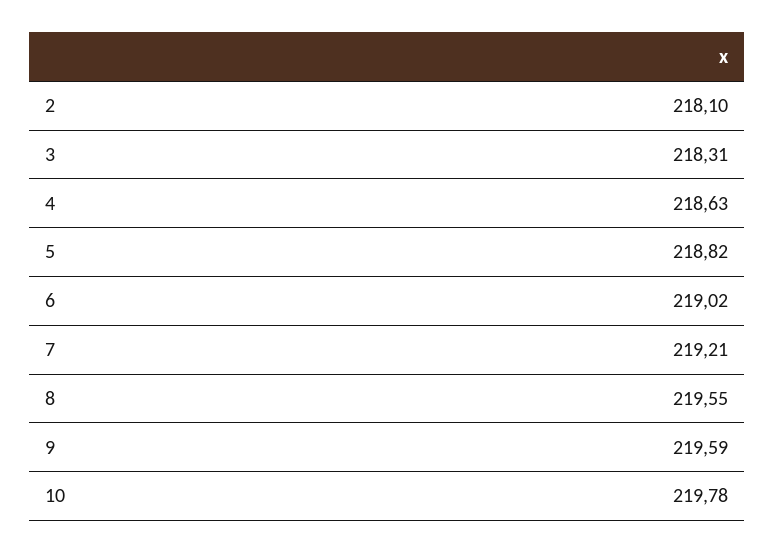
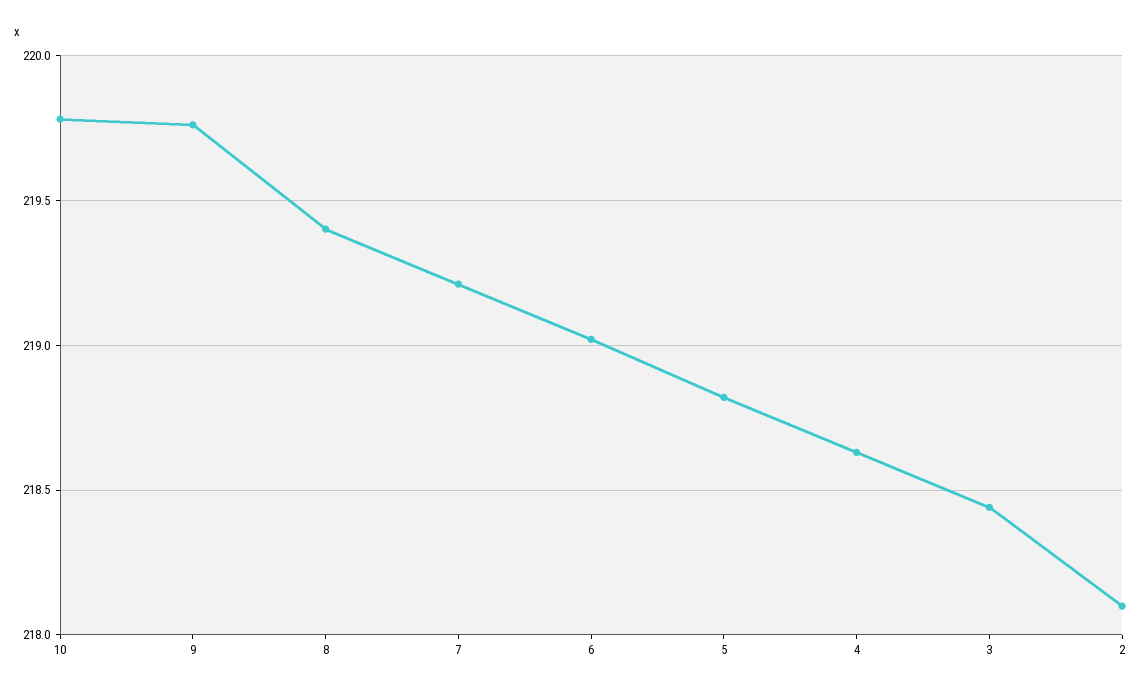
3: 218.31 -> 218.45
8: 219.55 -> 219.4
9: 219.59 -> 219.75

